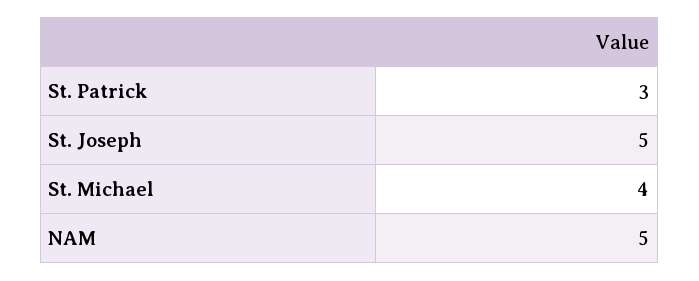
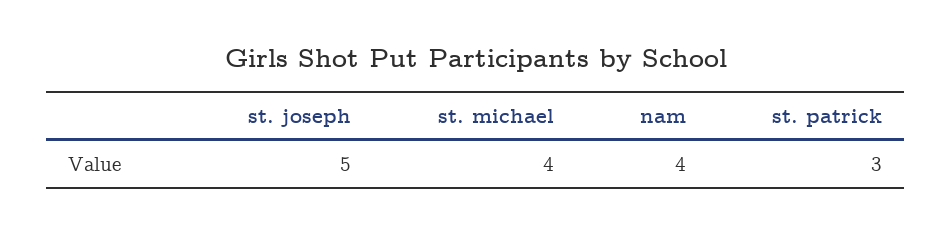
NAM: 5 -> 4

